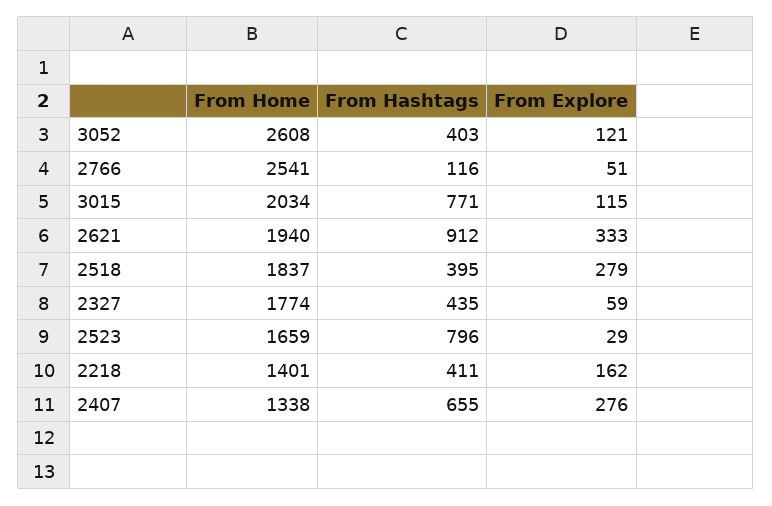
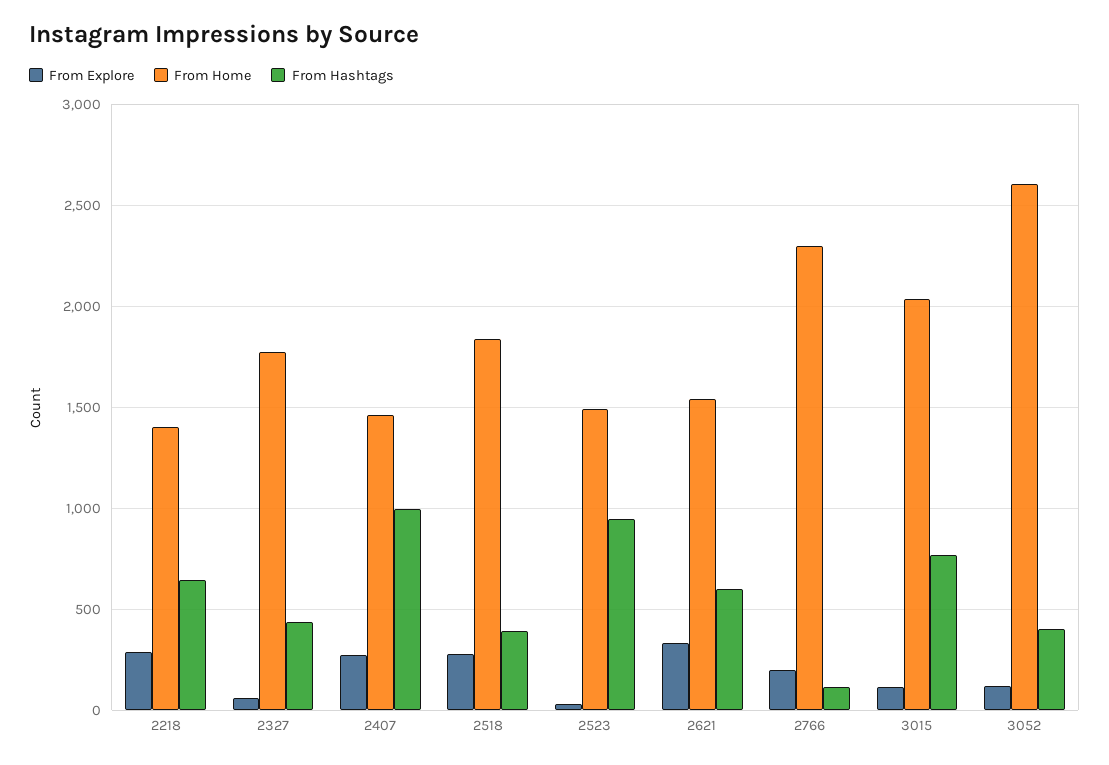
From Home, 2766: 2541 -> 2300
From Explore, 2766: 51 -> 200
From Home, 2621: 1940 -> 1550
From Hashtags, 2621: 912 -> 600
From Home, 2523: 1659 -> 1500
From Hashtags, 2523: 796 -> 950
From Hashtags, 2218: 411 -> 650
From Explore, 2218: 162 -> 300
From Home, 2407: 1338 -> 1450
From Hashtags, 2407: 655 -> 1000

